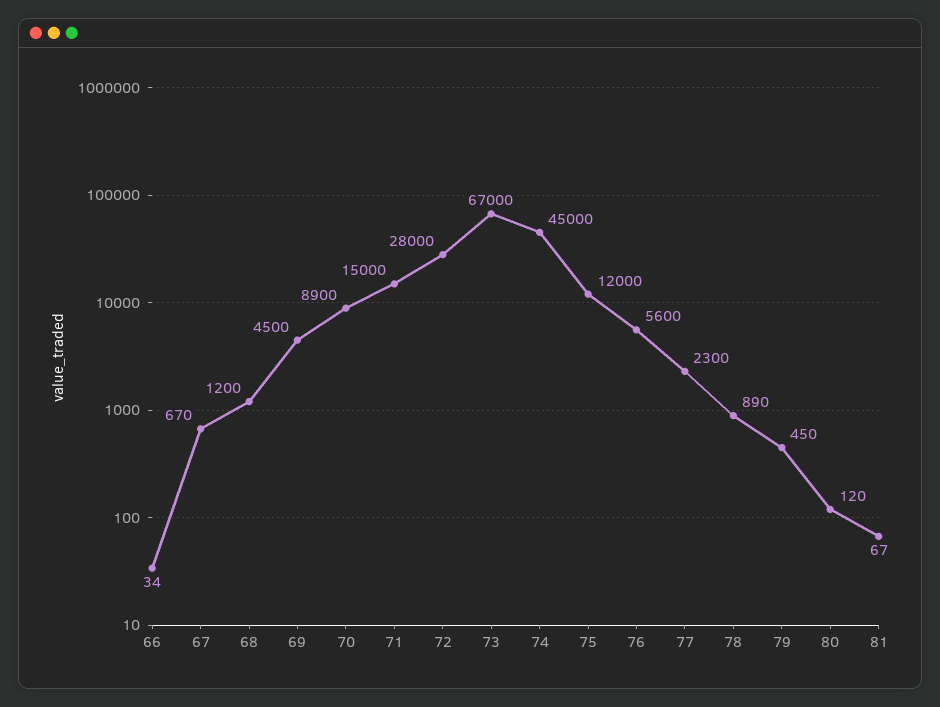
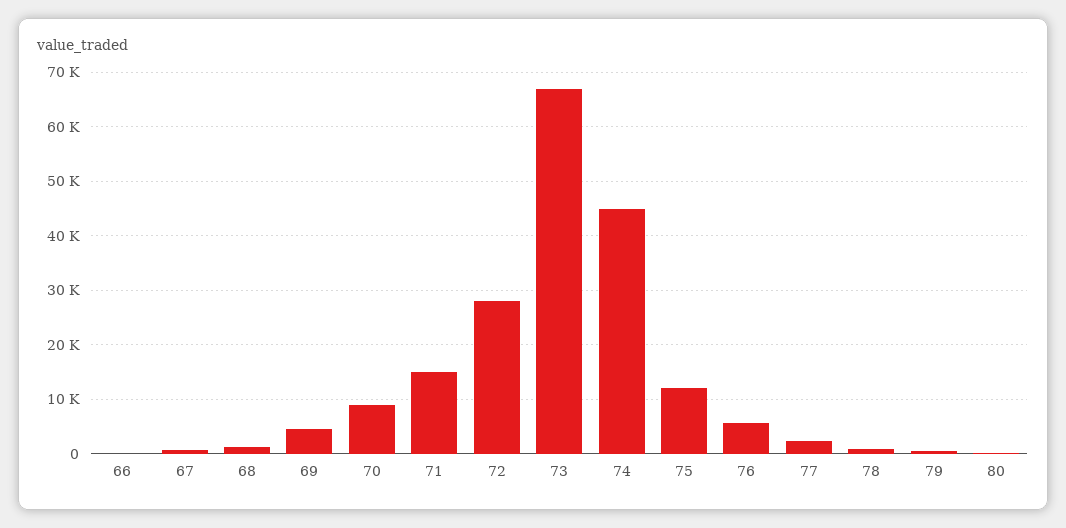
81: 67 -> none

